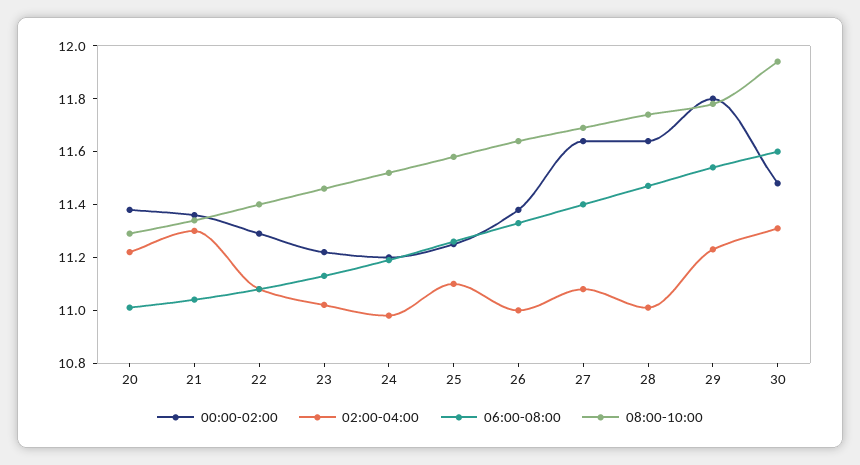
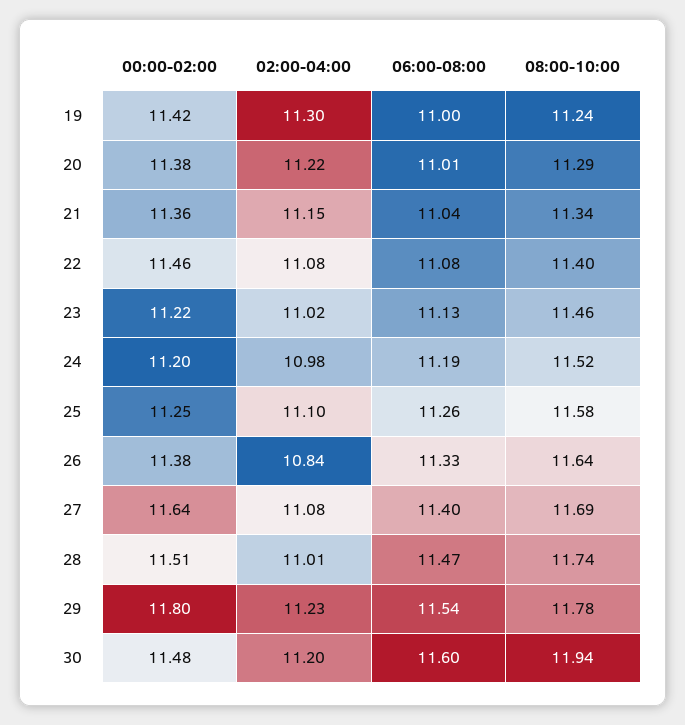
02:00-04:00, 21: 11.3 -> 11.15
00:00-02:00, 22: 11.3 -> 11.46
02:00-04:00, 26: 11 -> 10.84
00:00-02:00, 28: 11.65 -> 11.51
02:00-04:00, 30: 11.3 -> 11.2
00:00-02:00, 19: none -> 11.42
02:00-04:00, 19: none -> 11.3
06:00-08:00, 19: none -> 11
08:00-10:00, 19: none -> 11.24

